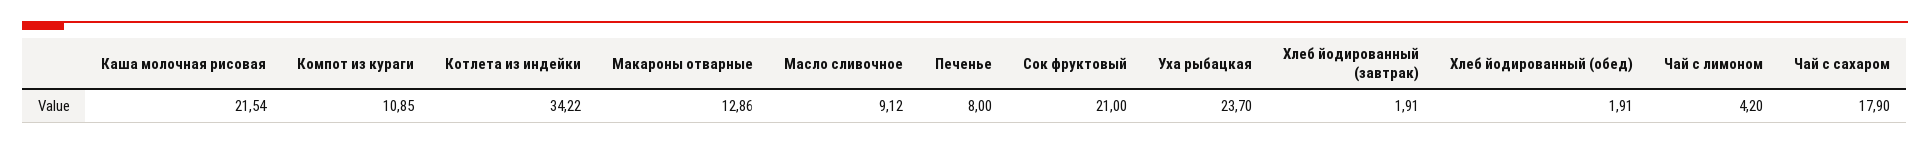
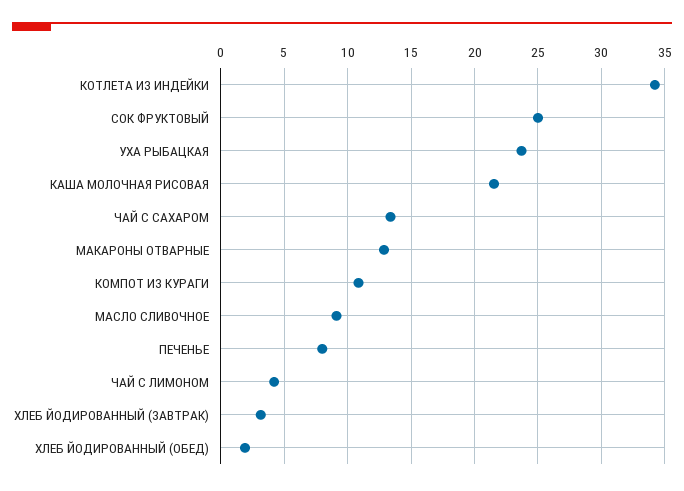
Сок фруктовый: 21 -> 25
Хлеб йодированный (завтрак): 1.91 -> 3
Чай с сахаром: 17.9 -> 13.5

